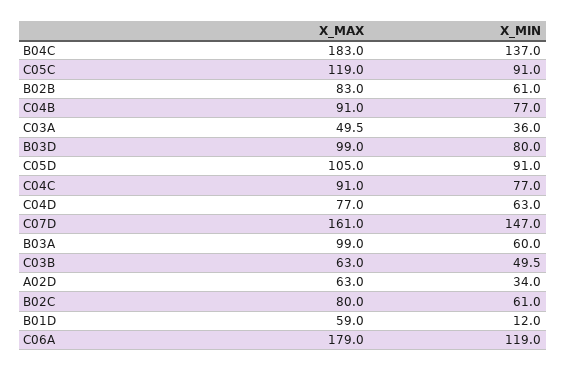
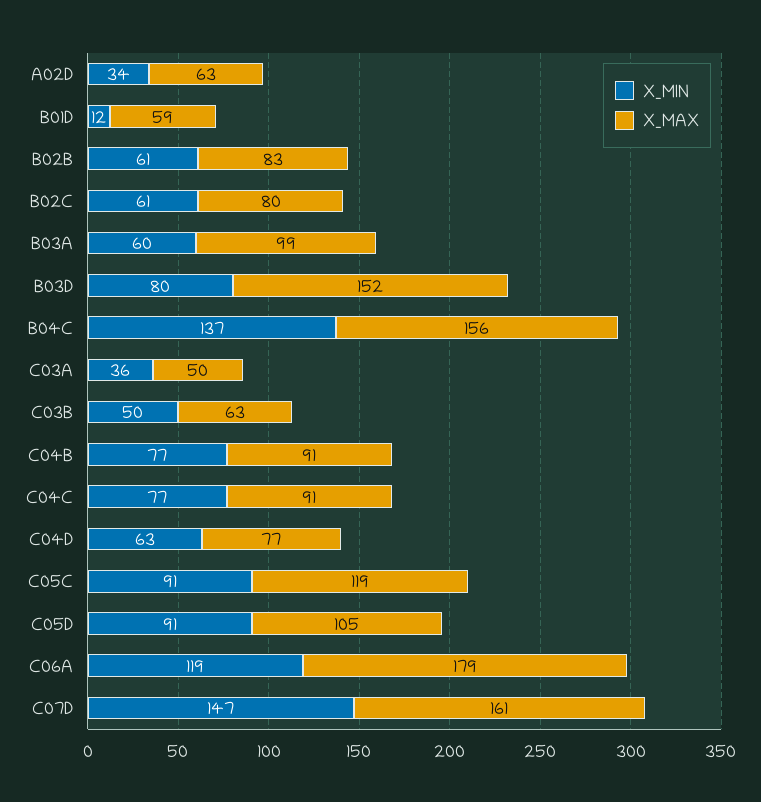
X_MAX, B04C: 183 -> 156
X_MAX, B03D: 99 -> 152

